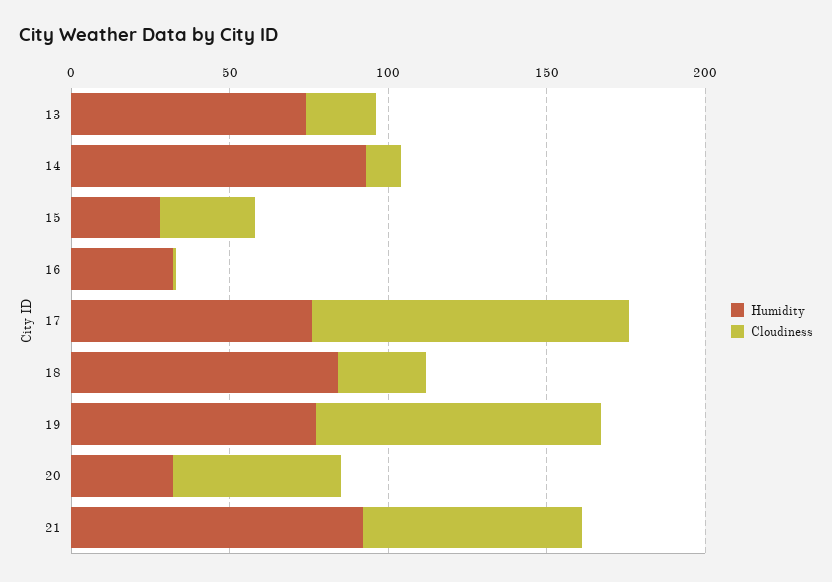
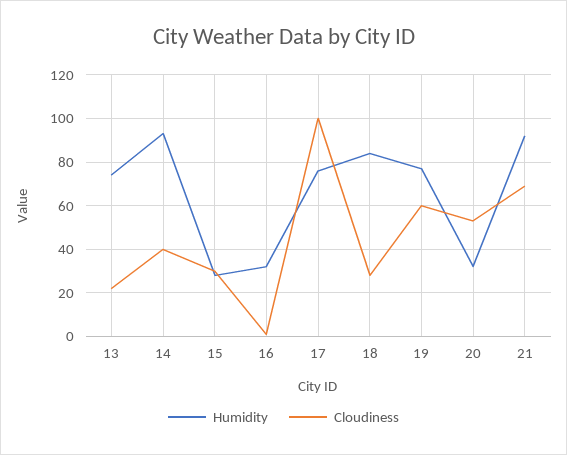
Cloudiness, 14: 10 -> 40
Cloudiness, 19: 90 -> 60

